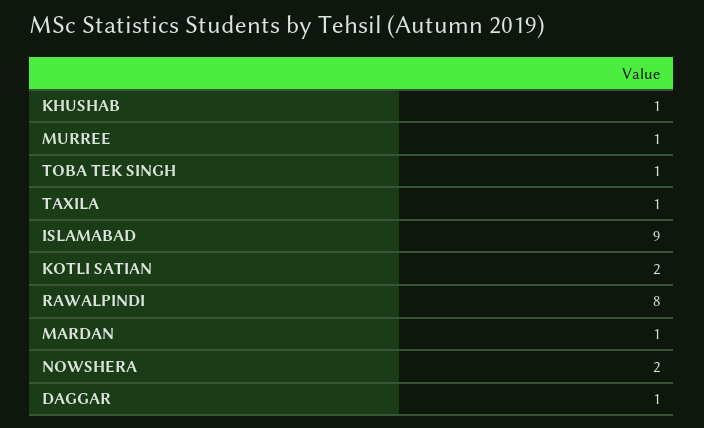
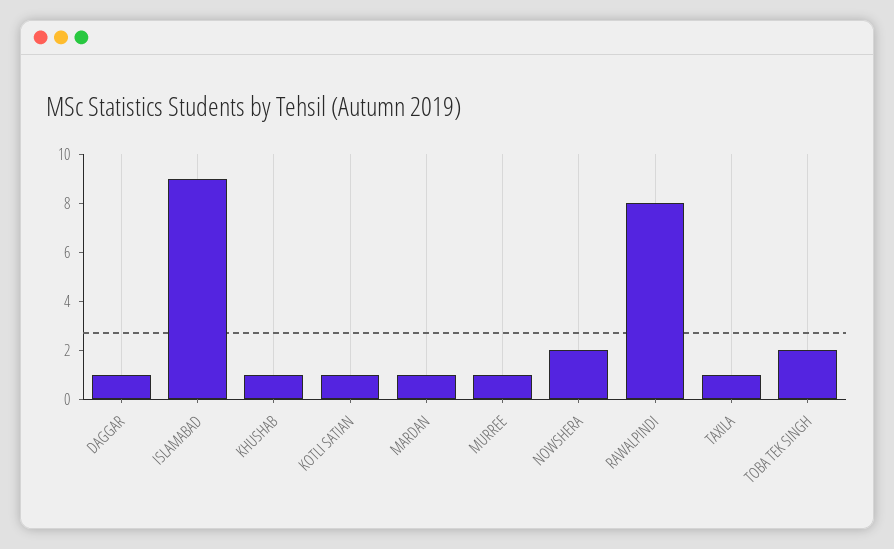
TOBA TEK SINGH: 1 -> 2
KOTLI SATIAN: 2 -> 1

